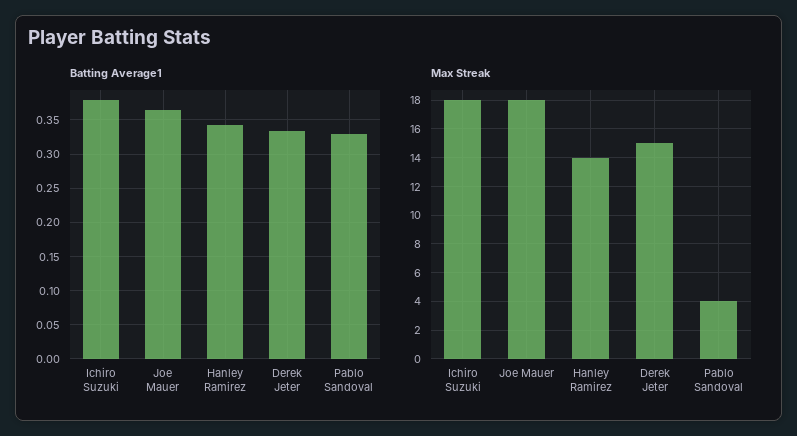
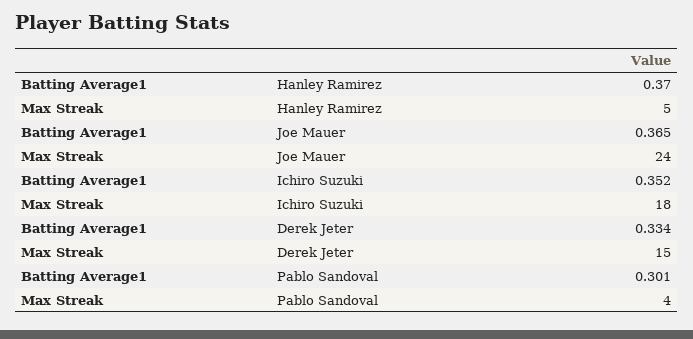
Batting Average1, Ichiro Suzuki: 0.38 -> 0.352
Batting Average1, Hanley Ramirez: 0.34 -> 0.37
Batting Average1, Pablo Sandoval: 0.33 -> 0.301
Max Streak, Joe Mauer: 18 -> 24
Max Streak, Hanley Ramirez: 14 -> 5

